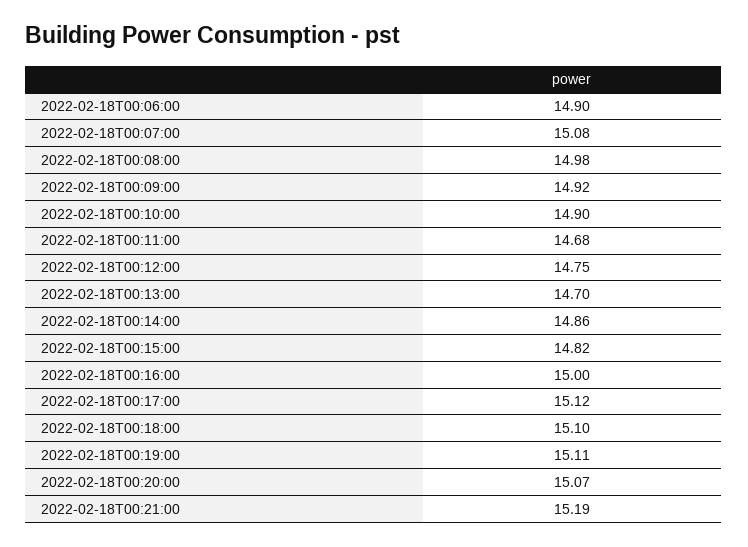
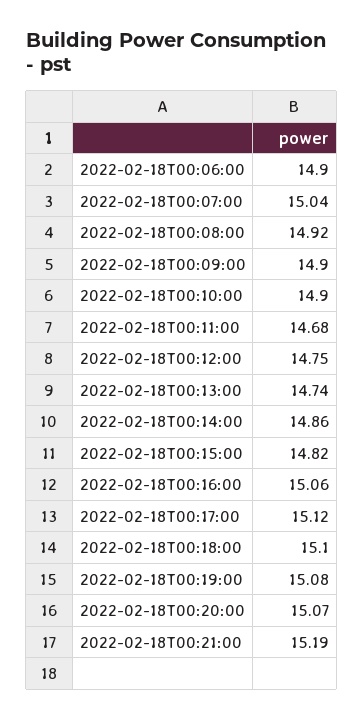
2022-02-18T00:07:00: 15.08 -> 15.04
2022-02-18T00:08:00: 14.98 -> 14.92
2022-02-18T00:09:00: 14.92 -> 14.9
2022-02-18T00:13:00: 14.7 -> 14.74
2022-02-18T00:16:00: 15 -> 15.06
2022-02-18T00:19:00: 15.11 -> 15.08

